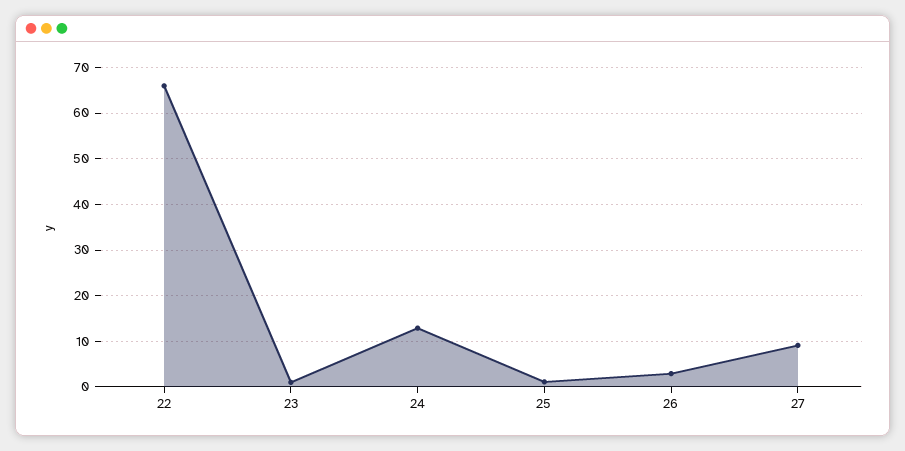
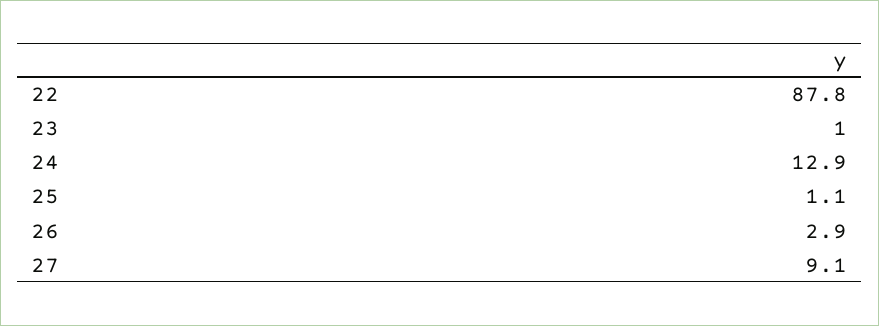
22: 66 -> 87.8

